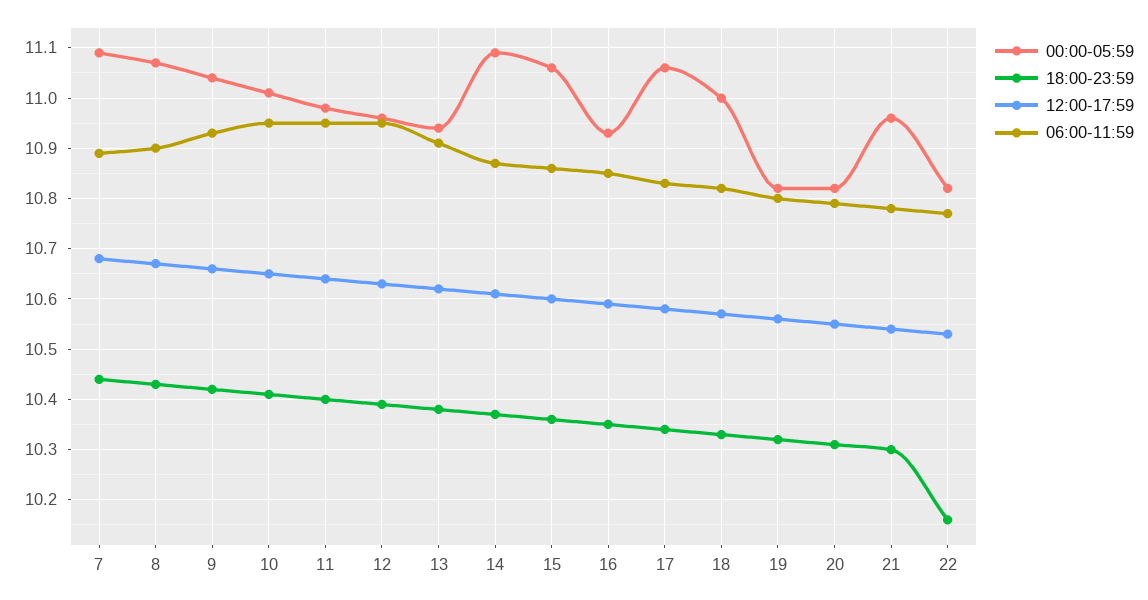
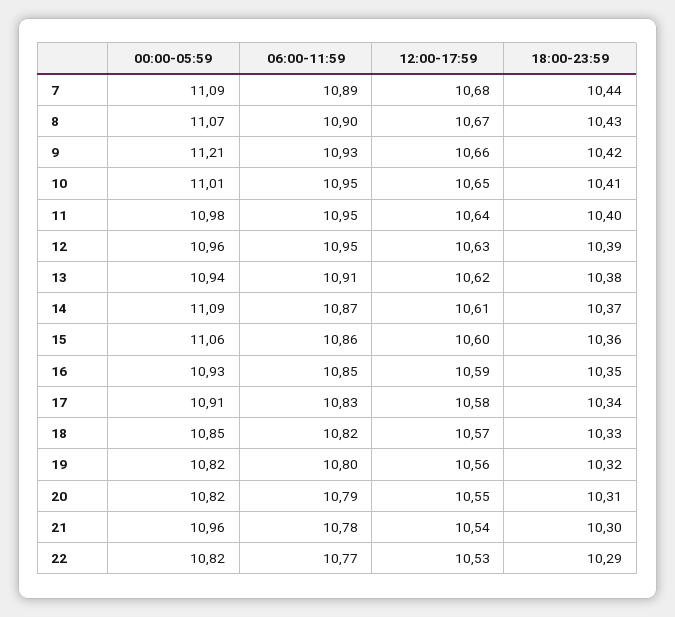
00:00-05:59, 9: 11.05 -> 11.21
00:00-05:59, 17: 11.05 -> 10.91
00:00-05:59, 18: 11 -> 10.85
18:00-23:59, 22: 10.15 -> 10.29

